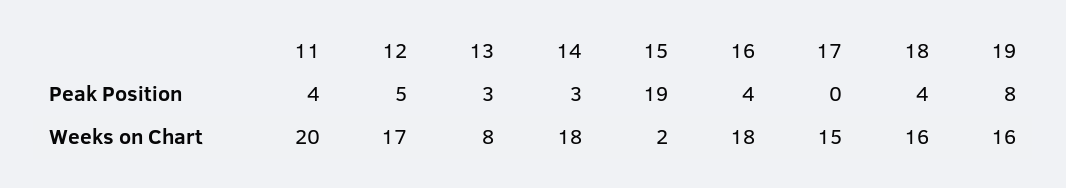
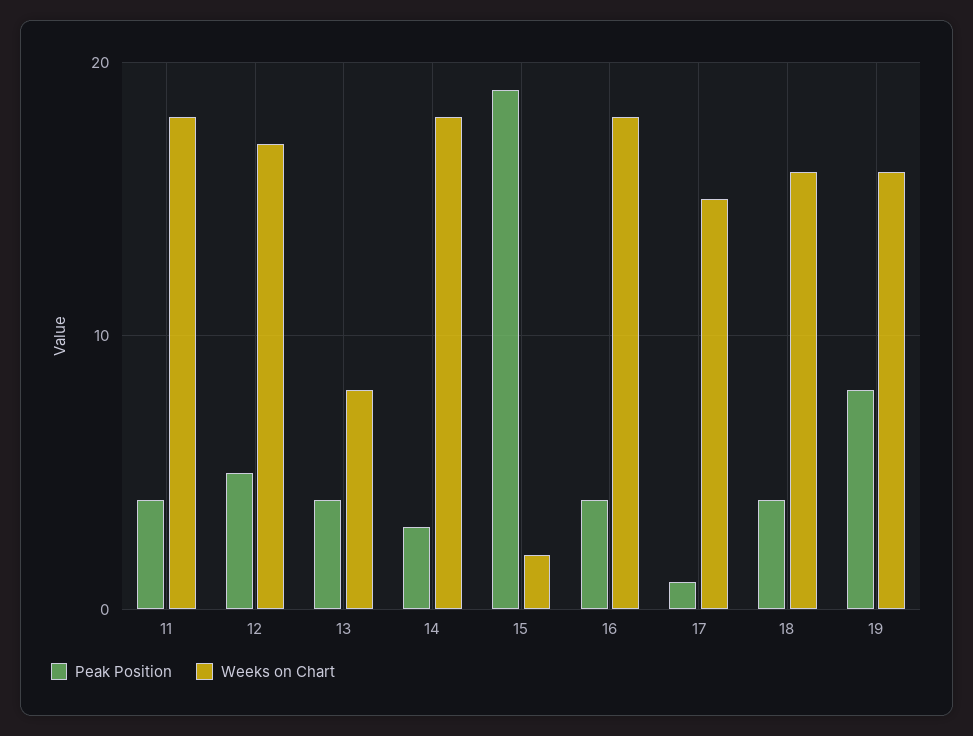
Peak Position, 13: 3 -> 4
Peak Position, 17: 0 -> 1
Weeks on Chart, 11: 20 -> 18

